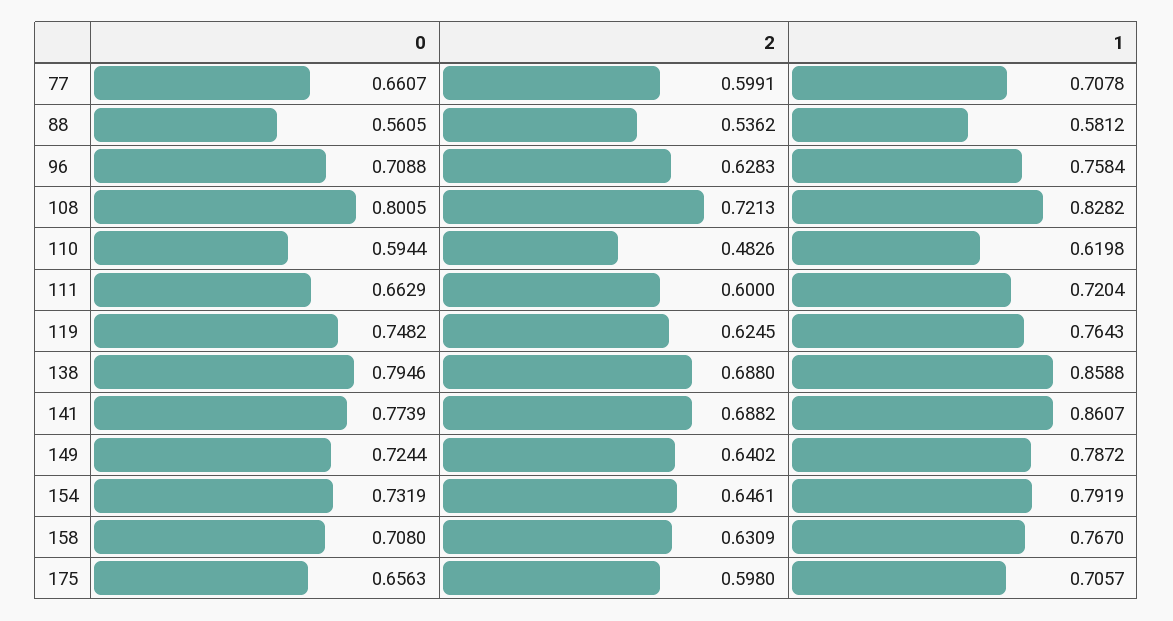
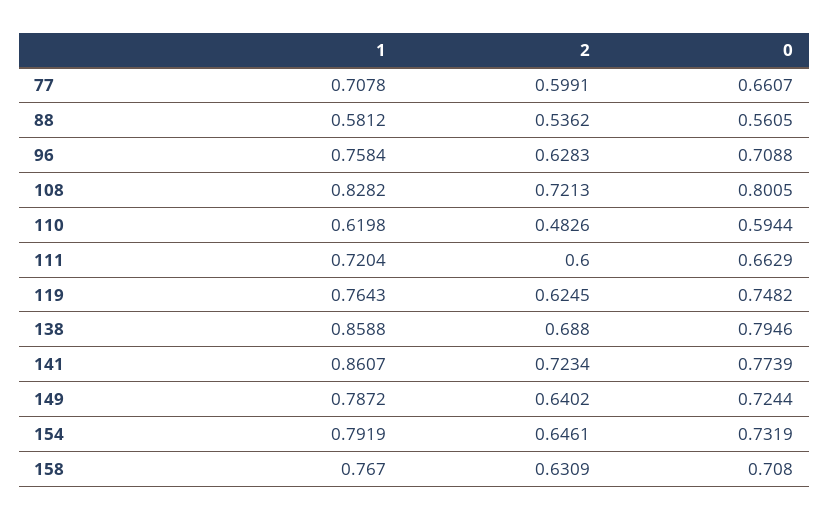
2, 141: 0.6882 -> 0.7234
0, 175: 0.6563 -> none
2, 175: 0.598 -> none
1, 175: 0.7057 -> none

